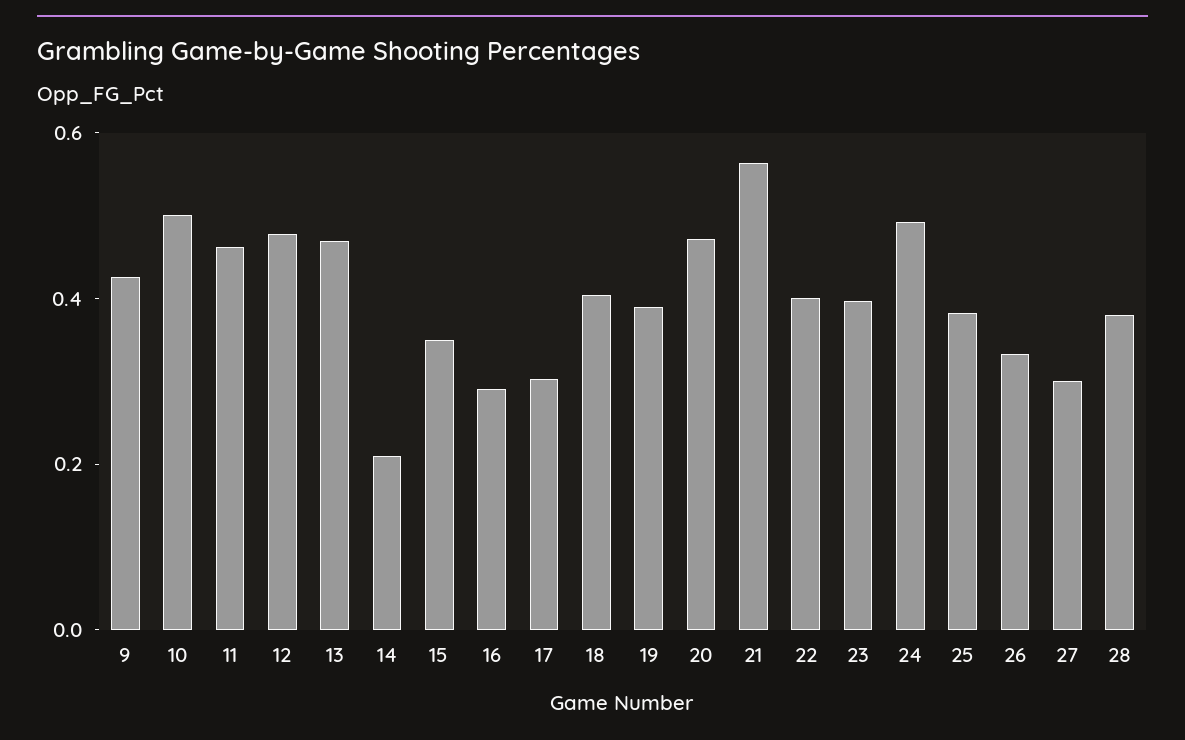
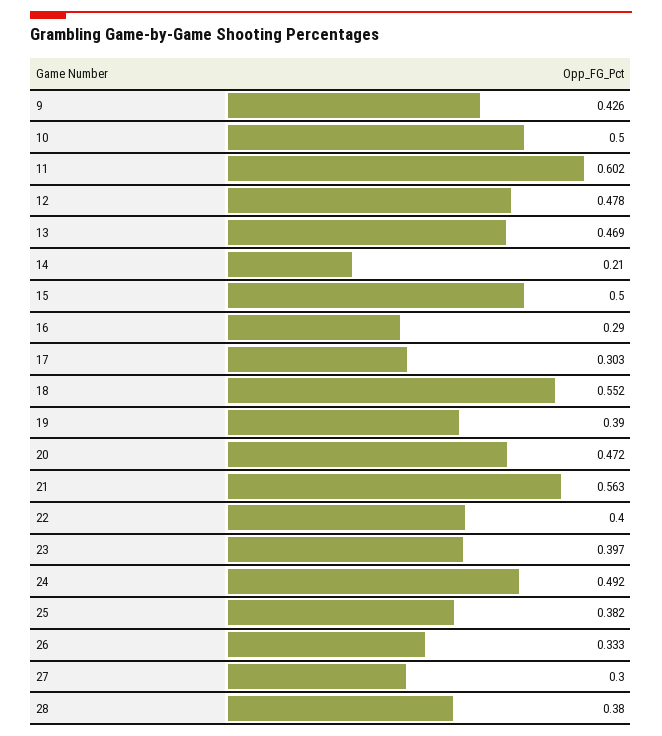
11: 0.45 -> 0.602
15: 0.35 -> 0.5
18: 0.4 -> 0.552

